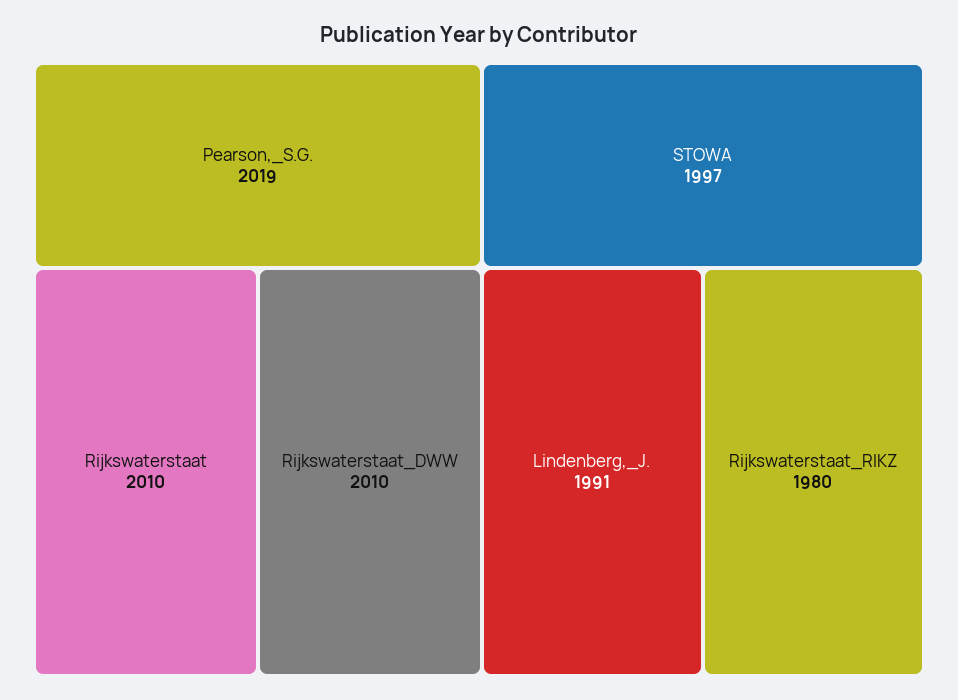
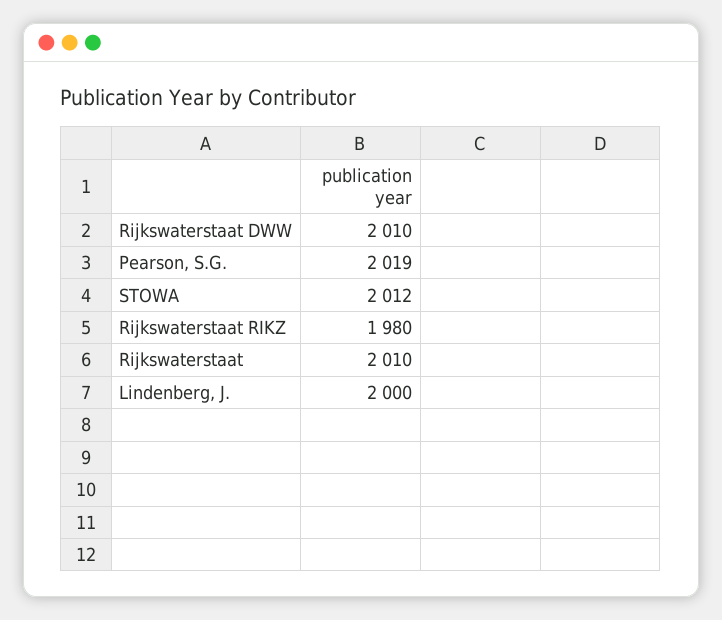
STOWA: 1997 -> 2012
Lindenberg,_J.: 1991 -> 2000

